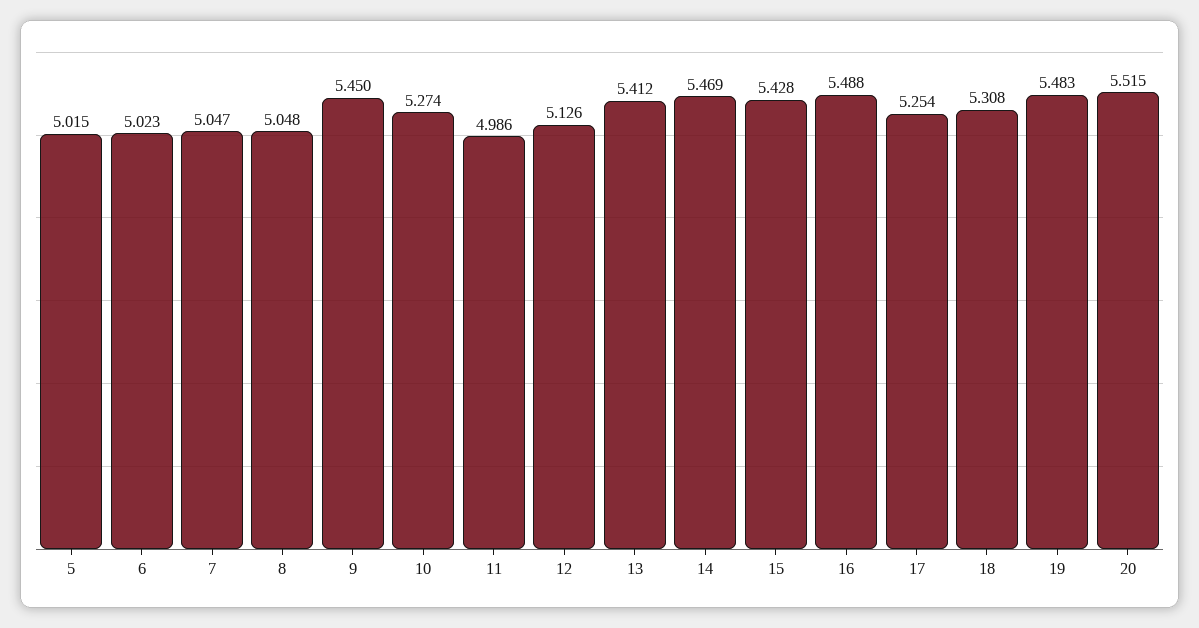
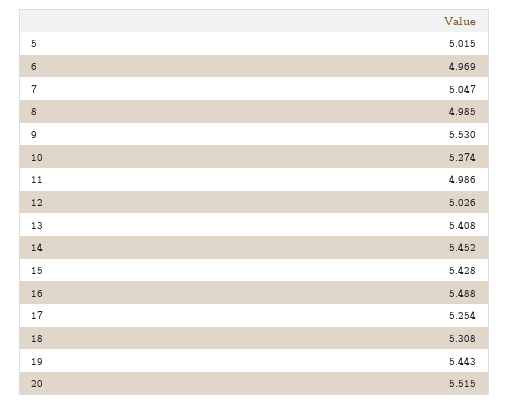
6: 5.023 -> 4.969
8: 5.048 -> 4.985
9: 5.45 -> 5.53
12: 5.126 -> 5.026
13: 5.412 -> 5.408
14: 5.469 -> 5.452
19: 5.483 -> 5.443

